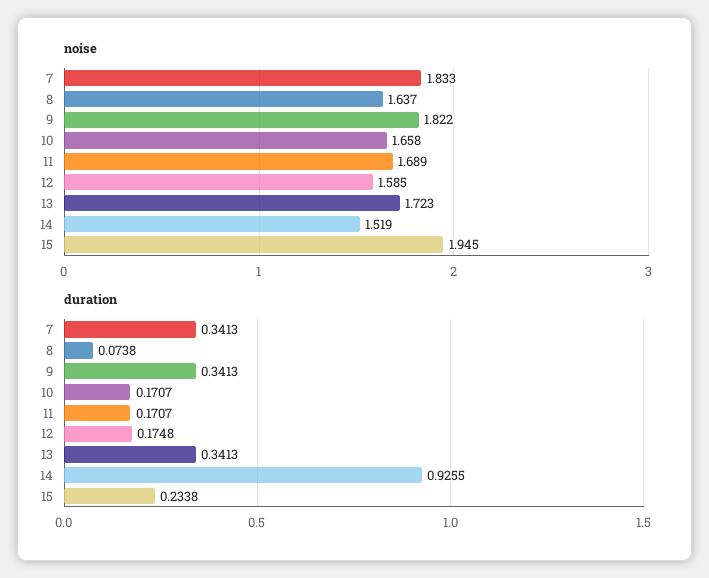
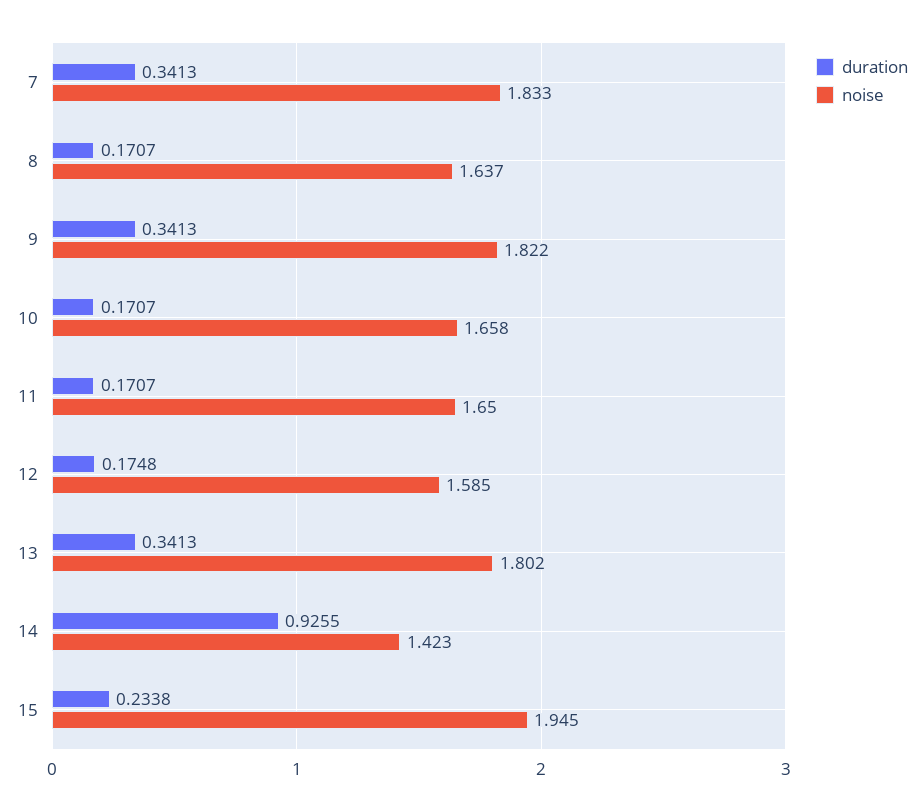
noise, 11: 1.689 -> 1.65
noise, 13: 1.723 -> 1.802
noise, 14: 1.519 -> 1.423
duration, 8: 0.0738 -> 0.1707

